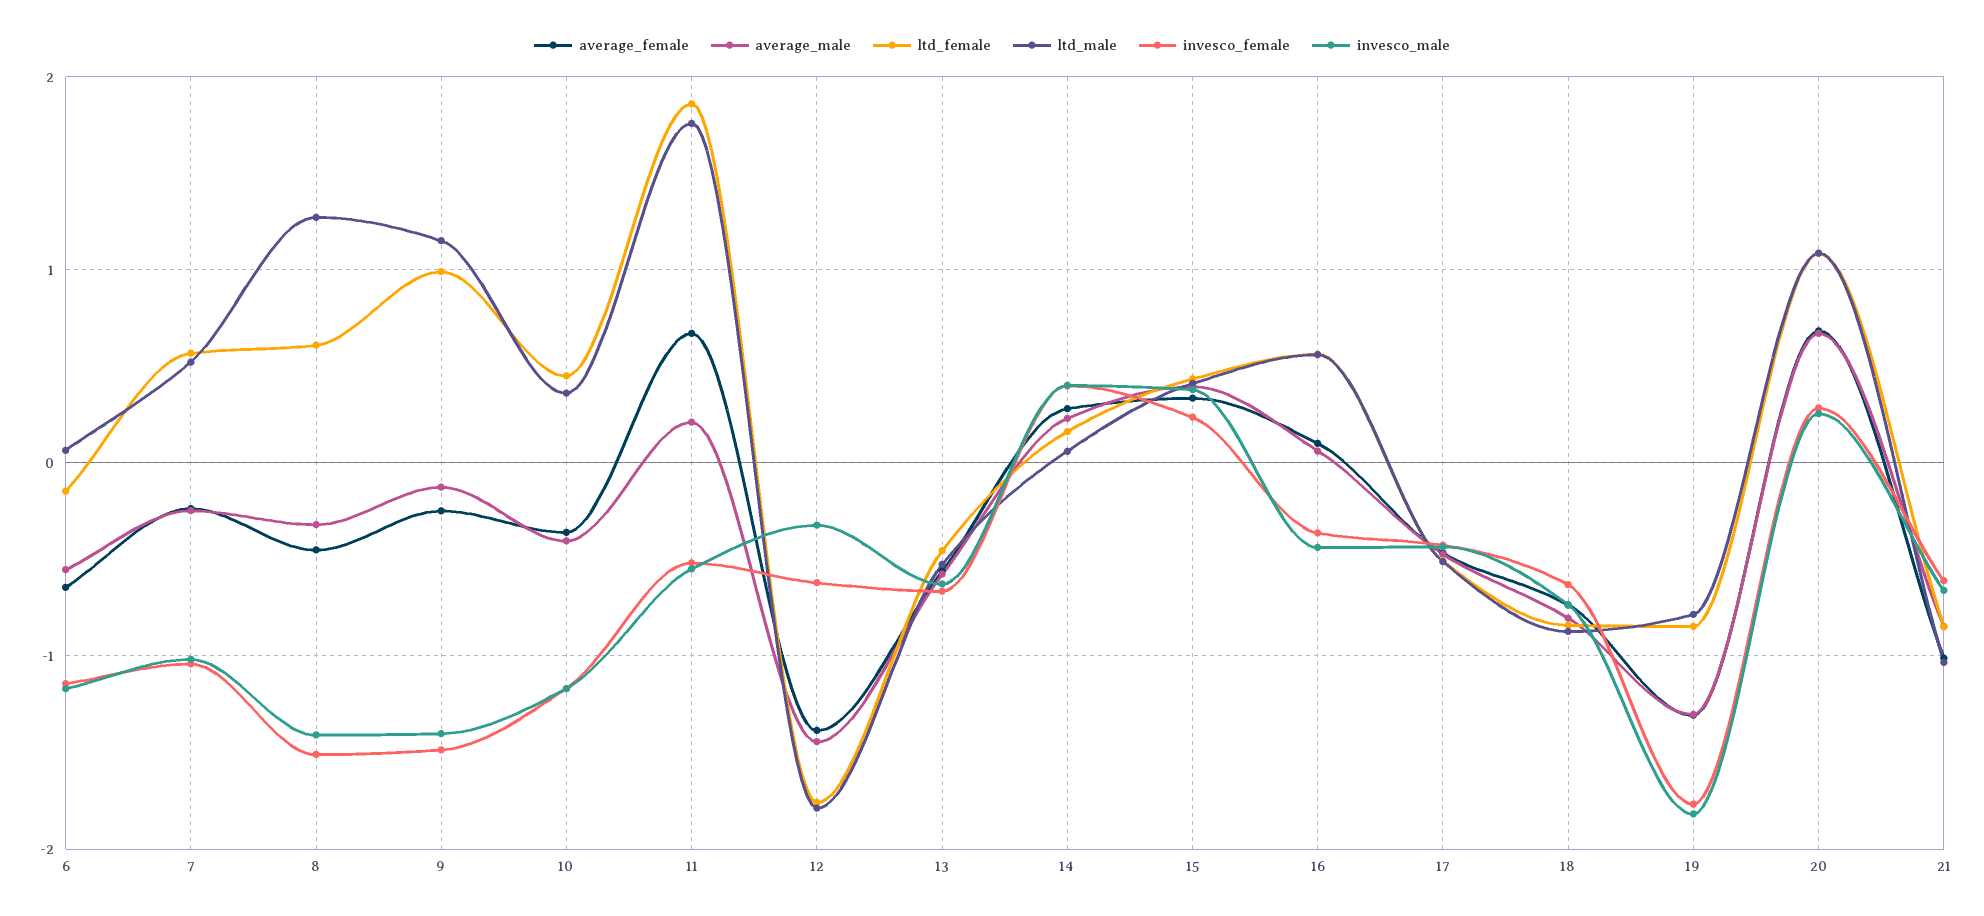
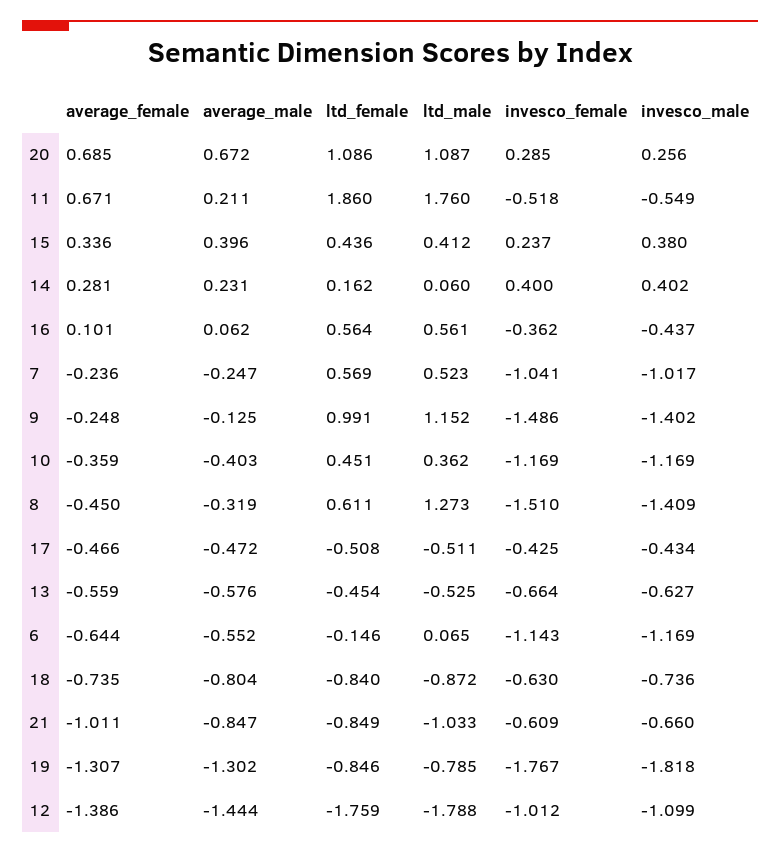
invesco_female, 12: -0.6 -> -1.012
invesco_male, 12: -0.3 -> -1.099

